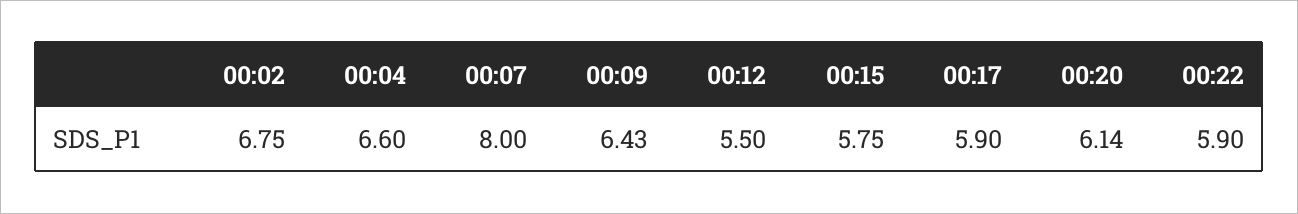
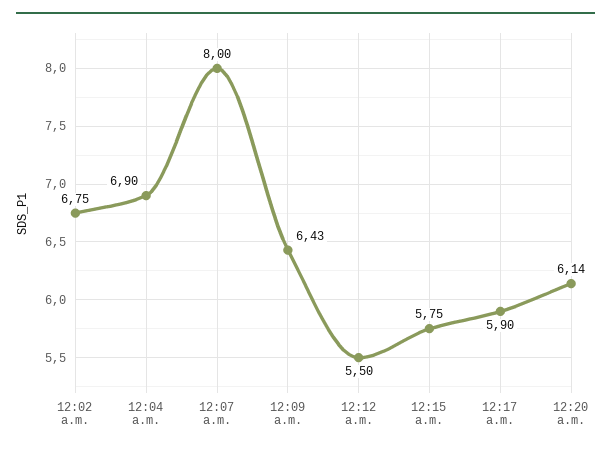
00:04: 6.6 -> 6.9
00:22: 5.9 -> none

